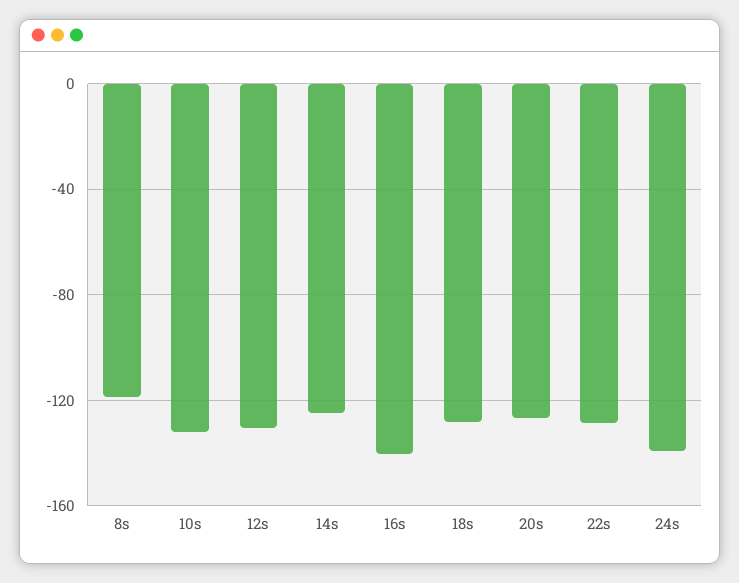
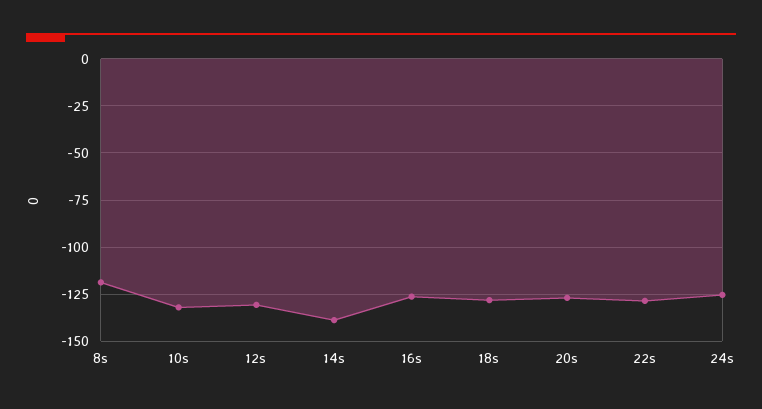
14s: -125 -> -140
16s: -140 -> -125
24s: -140 -> -125

